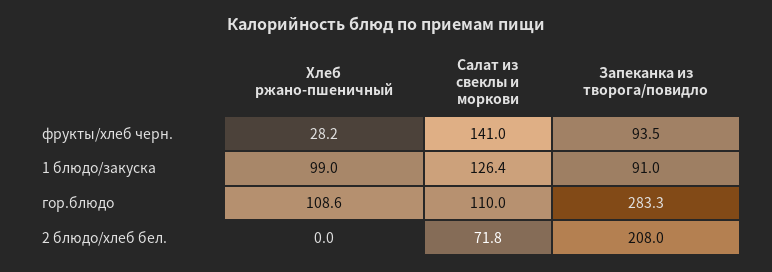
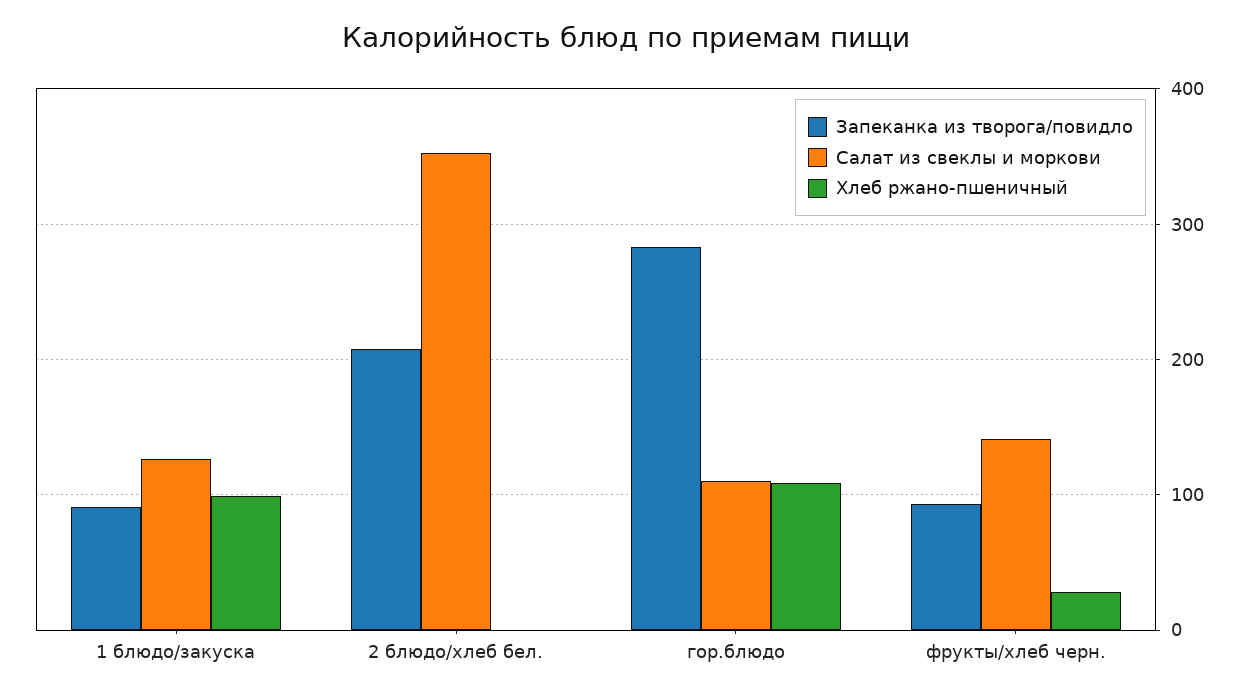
Салат из свеклы и моркови, 2 блюдо/хлеб бел.: 71.8 -> 350

